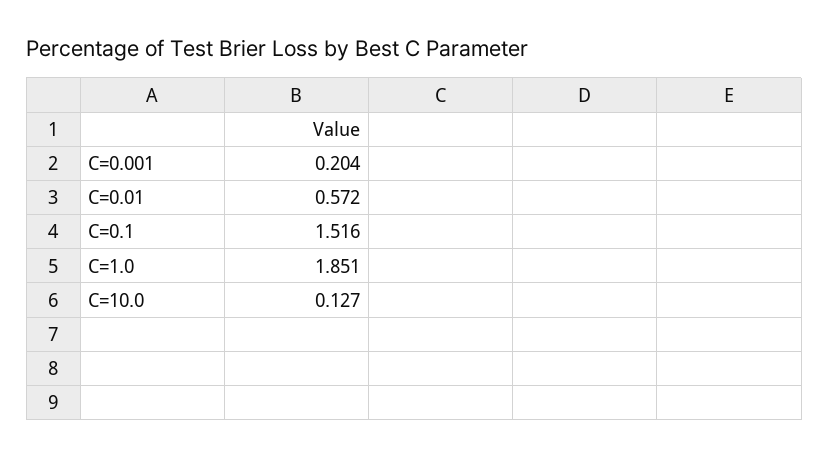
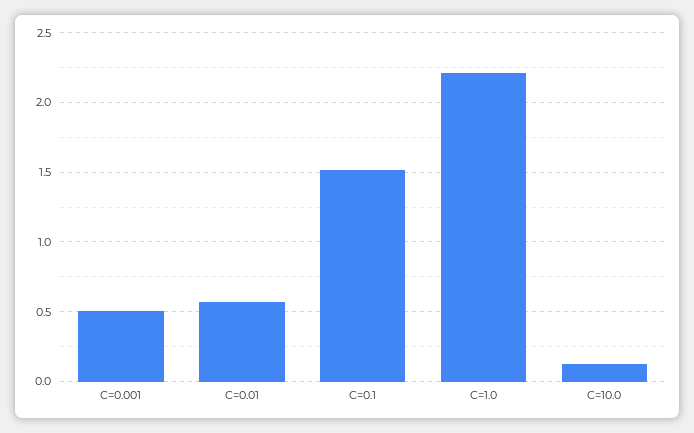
C=0.001: 0.204 -> 0.5
C=1.0: 1.851 -> 2.2

